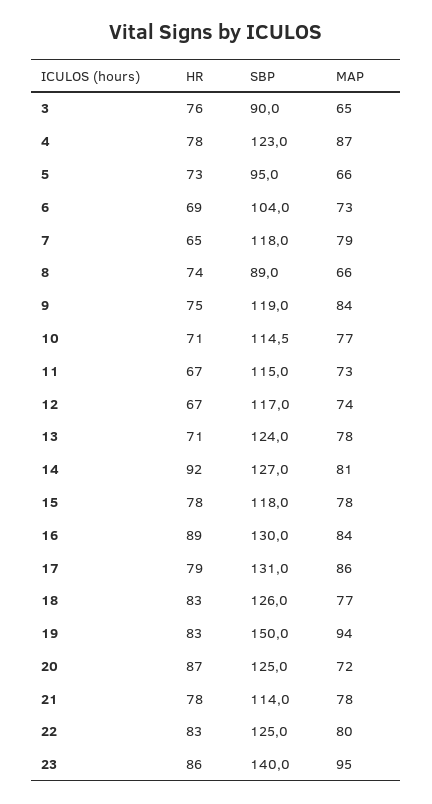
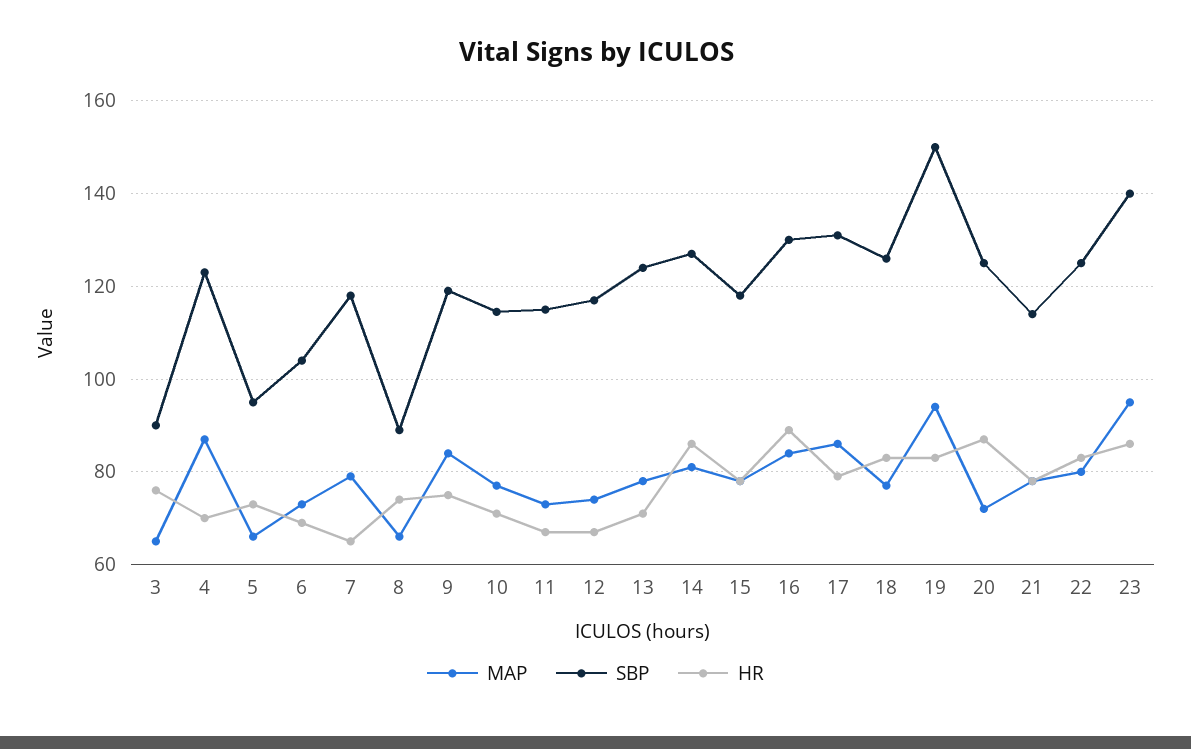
HR, 4: 78 -> 70
HR, 14: 92 -> 86

